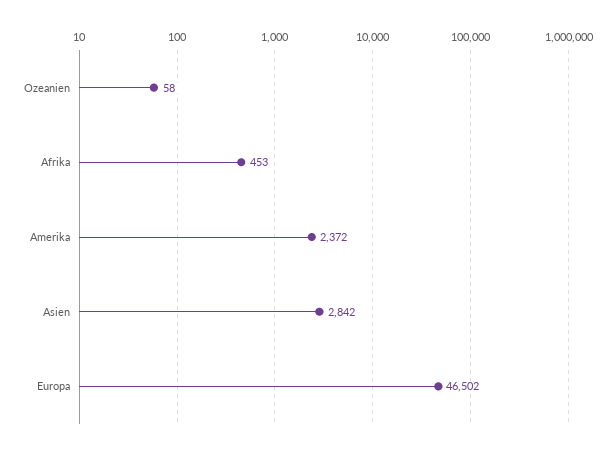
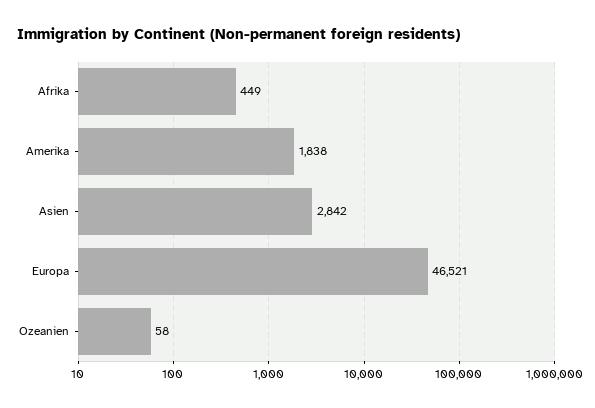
Afrika: 453 -> 449
Amerika: 2372 -> 1838
Europa: 46502 -> 46521

